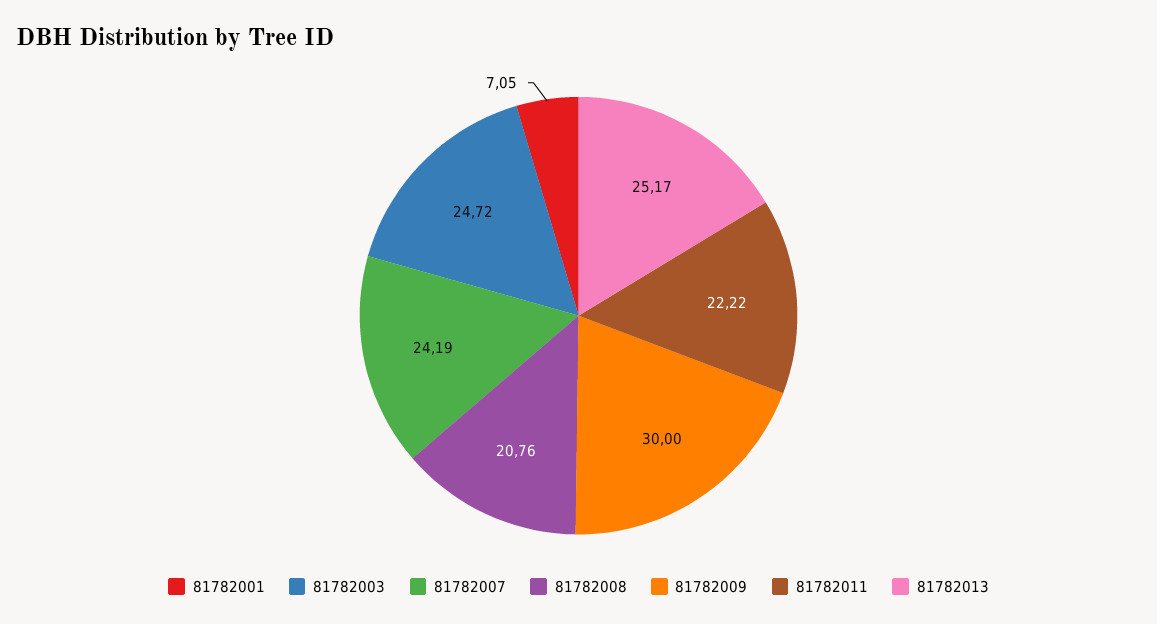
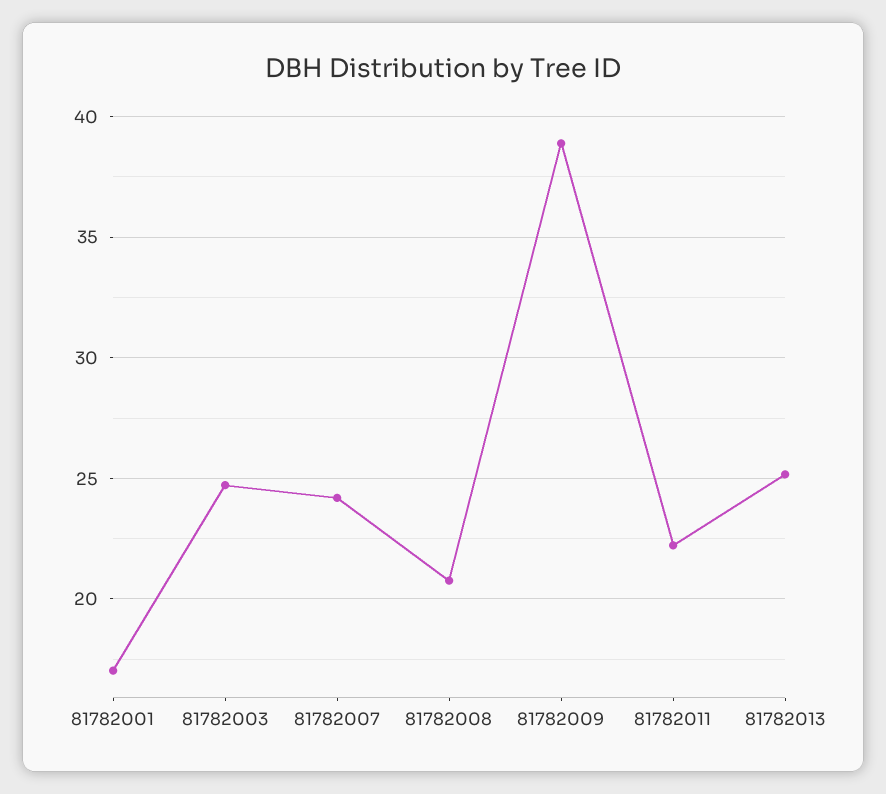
81782001: 7.05 -> 17
81782009: 30 -> 39

